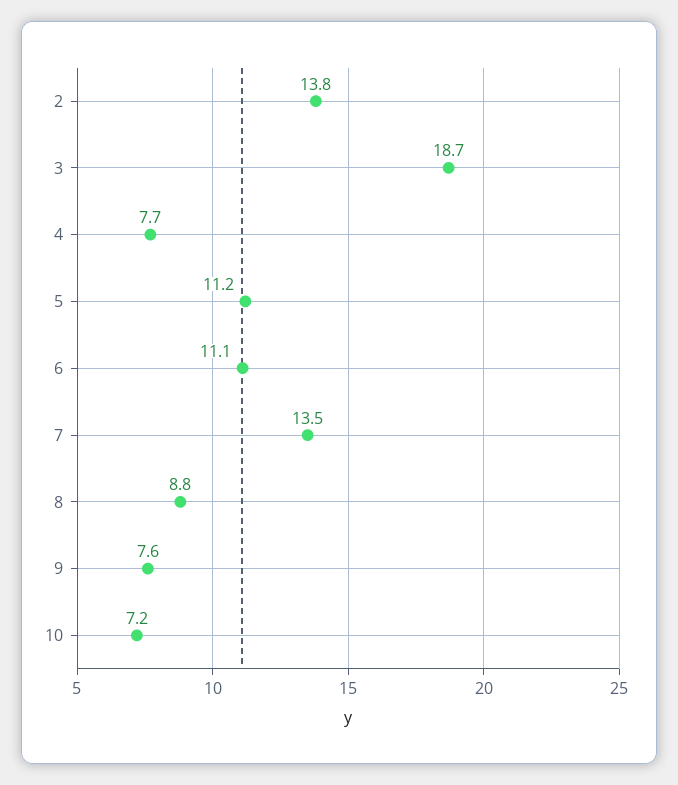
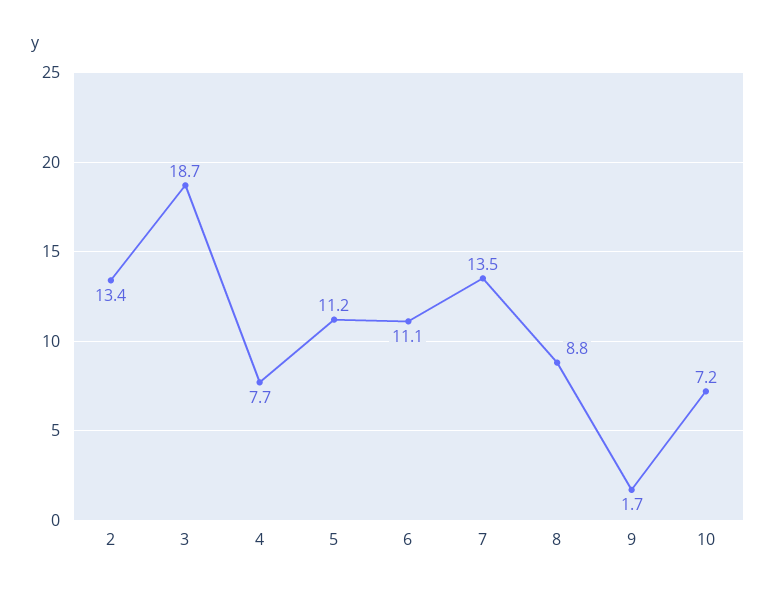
2: 13.8 -> 13.4
9: 7.6 -> 1.7

